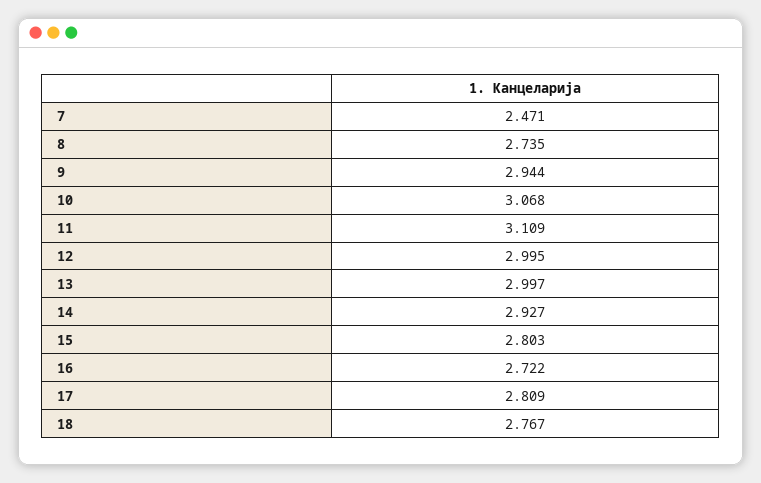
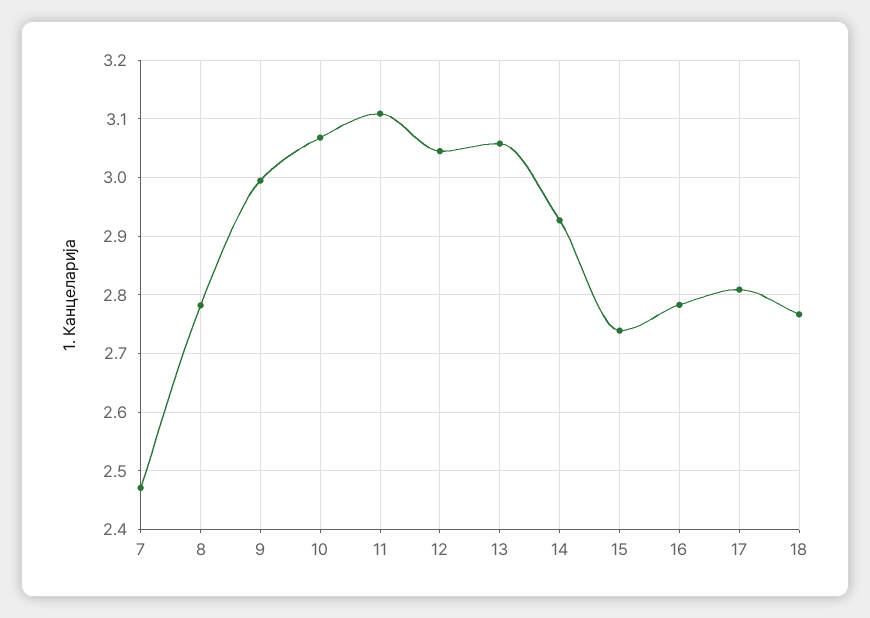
8: 2.735 -> 2.78
9: 2.944 -> 3
12: 2.995 -> 3.04
13: 2.997 -> 3.06
15: 2.803 -> 2.74
16: 2.722 -> 2.78

